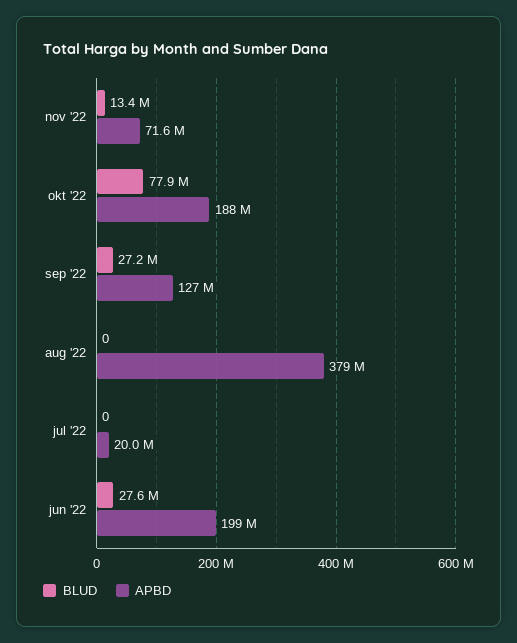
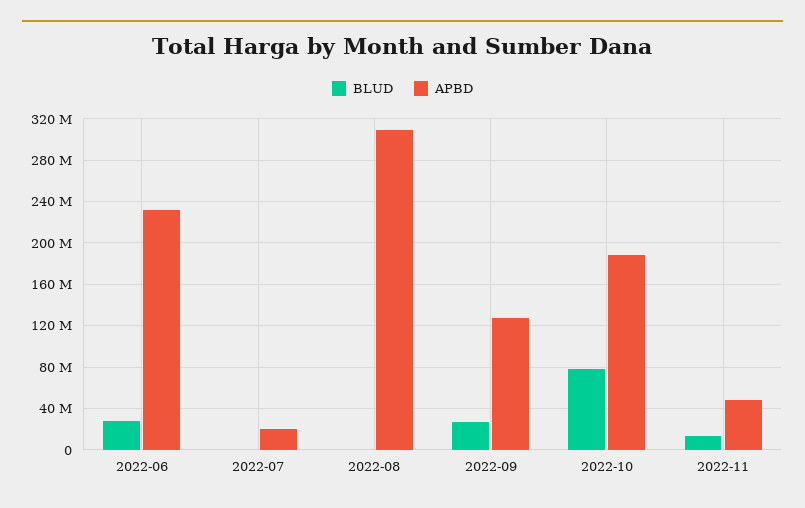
APBD, nov '22: 71600000 -> 50000000
APBD, aug '22: 379000000 -> 310000000
APBD, jun '22: 199000000 -> 230000000

